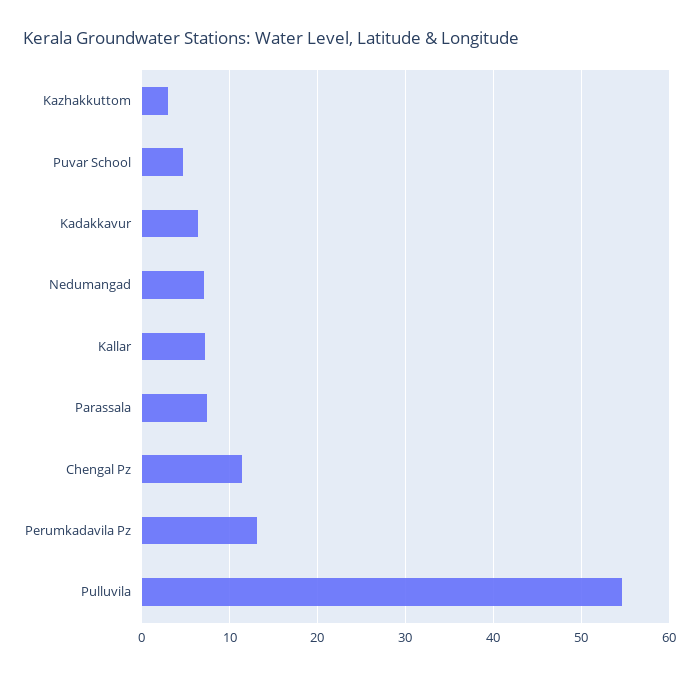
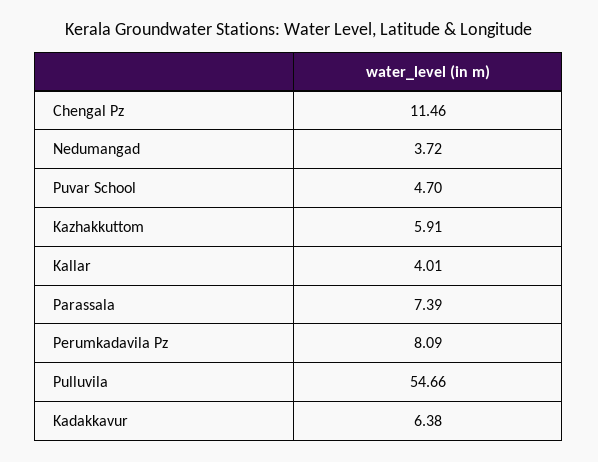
Kazhakkuttom: 3 -> 5.91
Nedumangad: 7 -> 3.72
Kallar: 7 -> 4.01
Perumkadavila Pz: 13 -> 8.09

